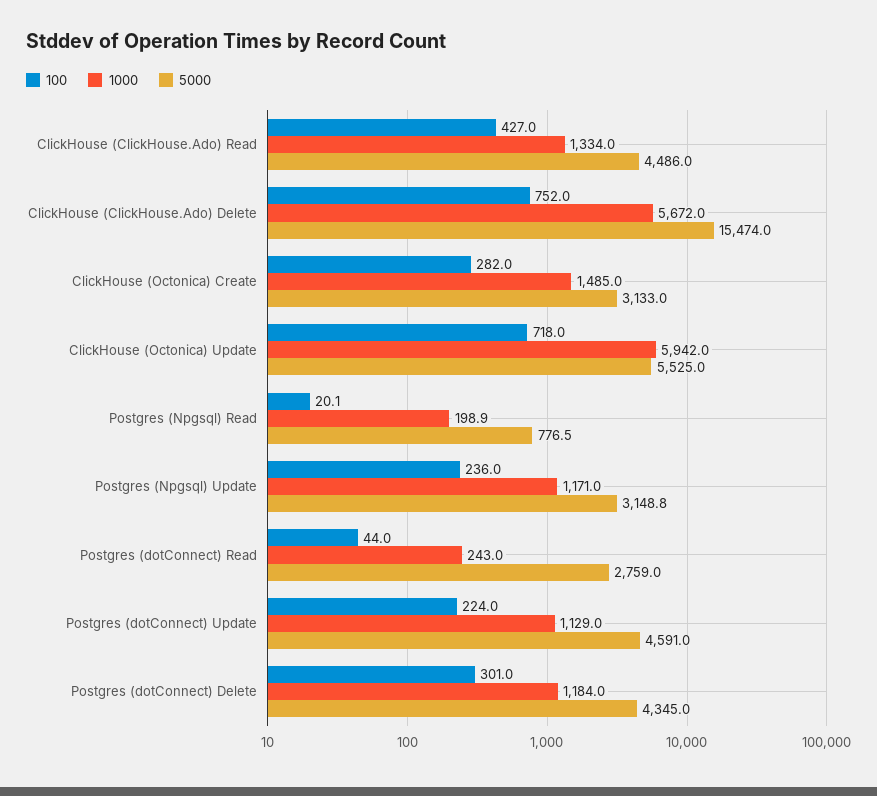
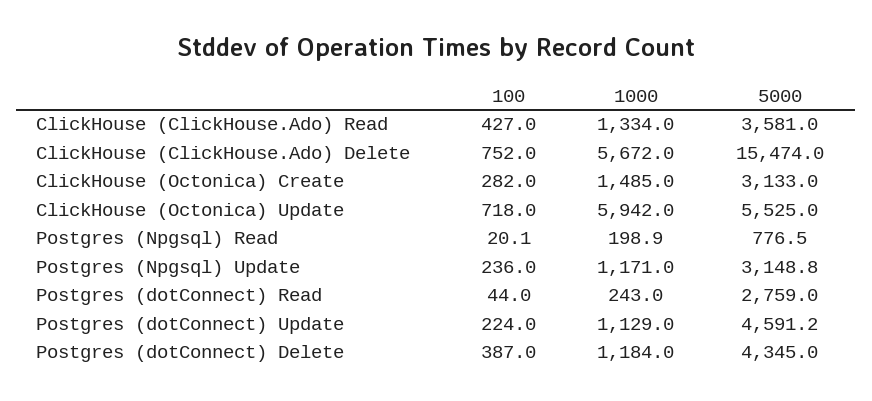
5000, ClickHouse (ClickHouse.Ado) Read: 4486 -> 3581
5000, Postgres (dotConnect) Update: 4591 -> 4591.2
100, Postgres (dotConnect) Delete: 301 -> 387

